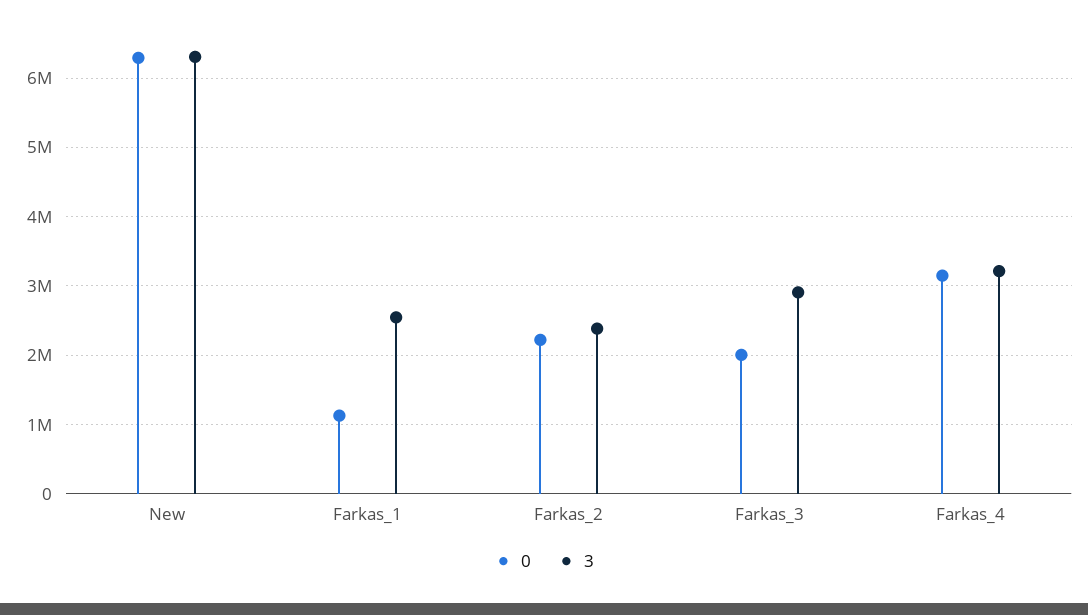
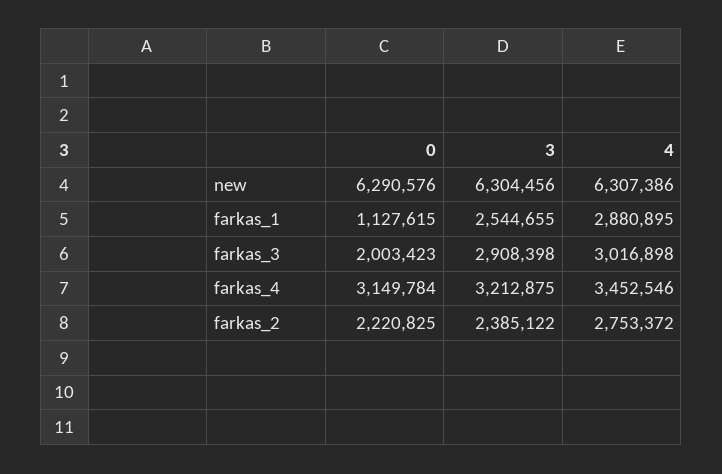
4, New: none -> 6307386
4, Farkas_1: none -> 2880895
4, Farkas_3: none -> 3016898
4, Farkas_4: none -> 3452546
4, Farkas_2: none -> 2753372

